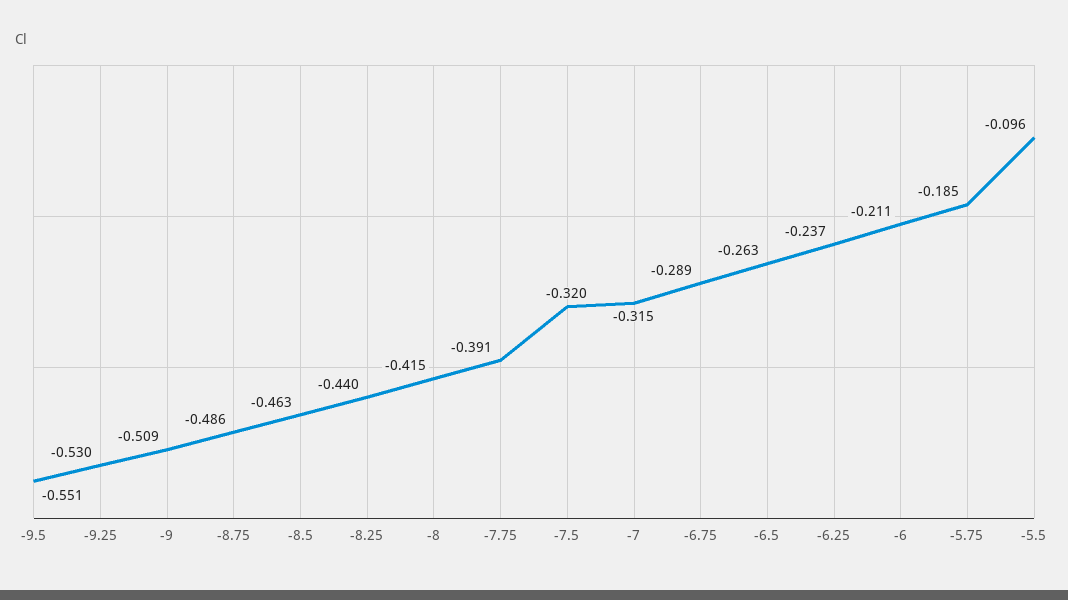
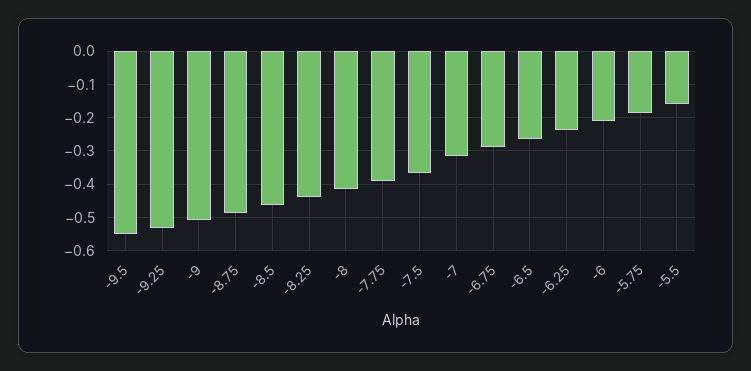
-7.5: -0.32 -> -0.36
-5.5: -0.096 -> -0.16

